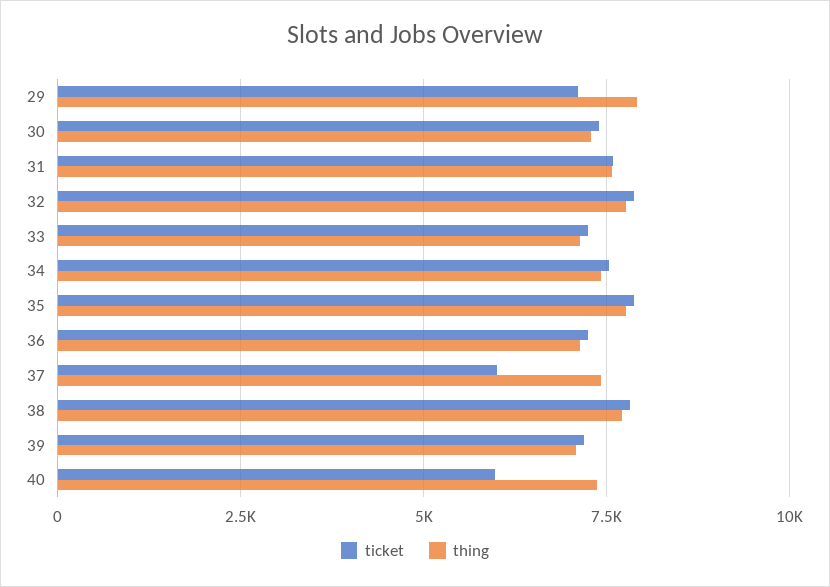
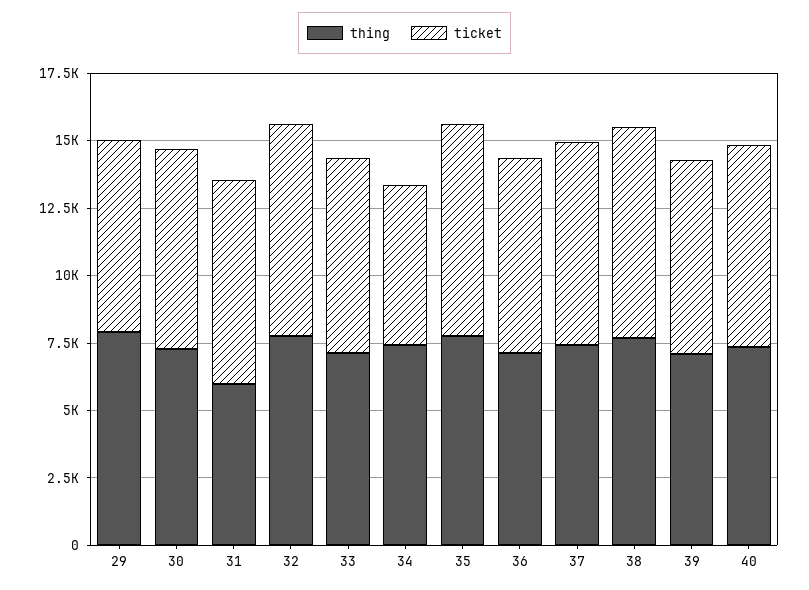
thing, 31: 7500 -> 6000
ticket, 34: 7500 -> 6000
ticket, 37: 6000 -> 7500
ticket, 40: 6000 -> 7500

